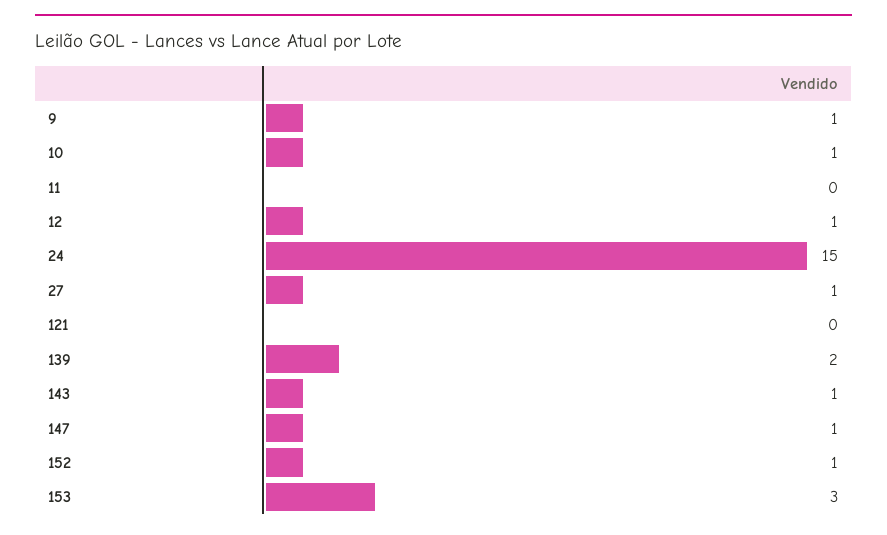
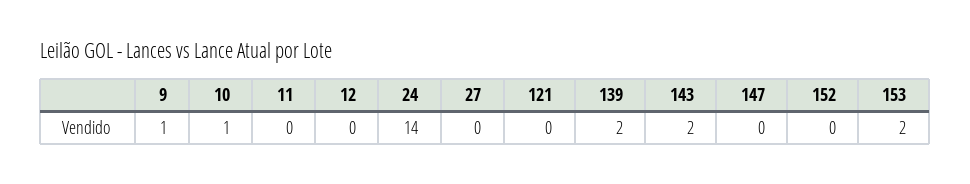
12: 1 -> 0
24: 15 -> 14
27: 1 -> 0
143: 1 -> 2
147: 1 -> 0
152: 1 -> 0
153: 3 -> 2

